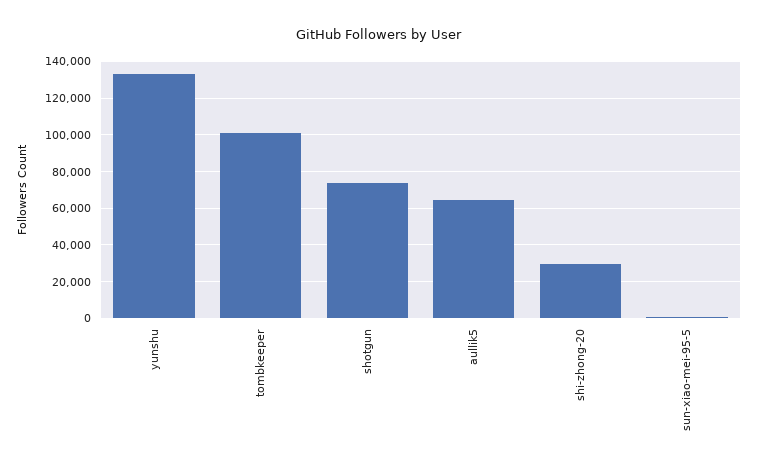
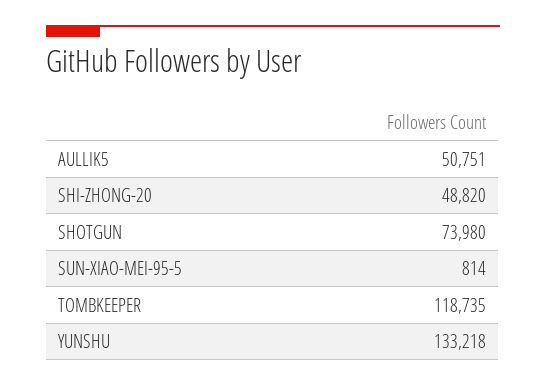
tombkeeper: 100000 -> 118735
aullik5: 65000 -> 50751
shi-zhong-20: 30000 -> 48820

